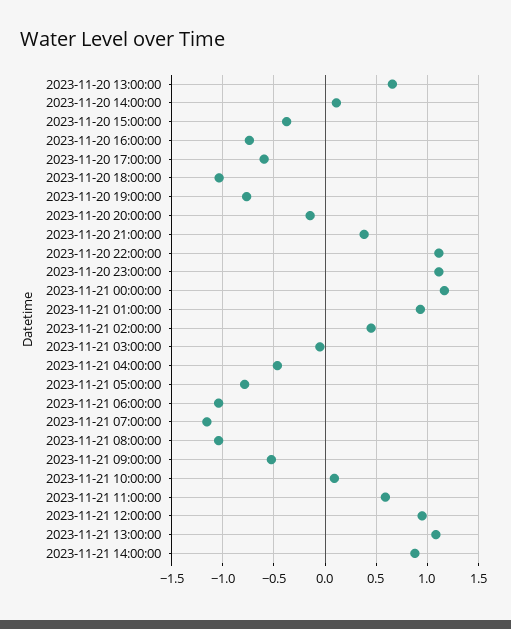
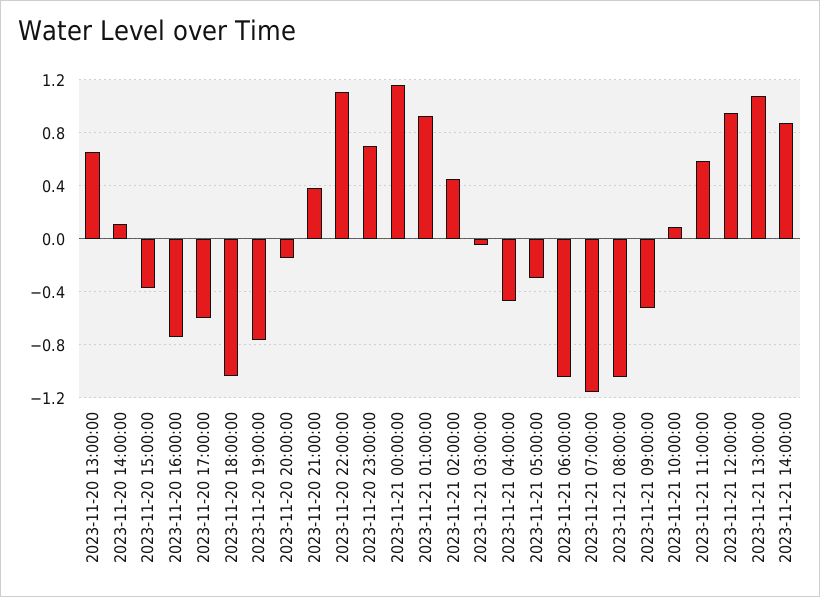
2023-11-20 23:00:00: 1.1 -> 0.7
2023-11-21 05:00:00: -0.8 -> -0.3

